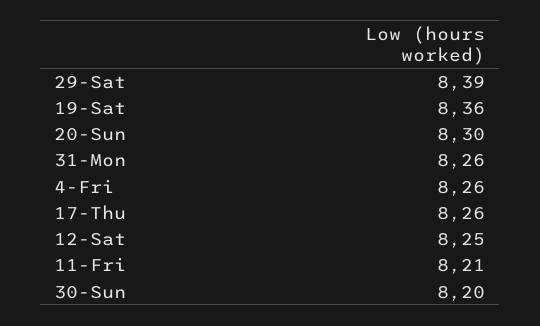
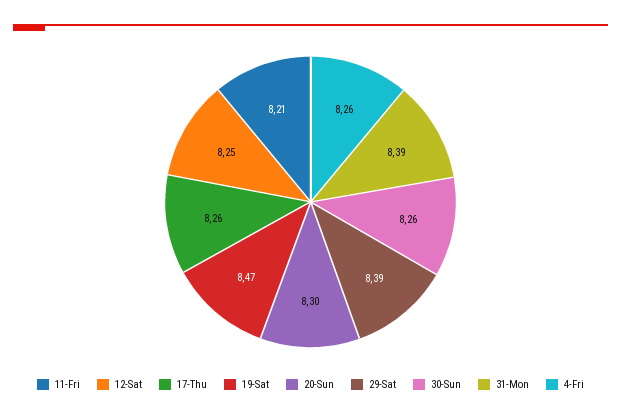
19-Sat: 8.36 -> 8.47
31-Mon: 8.26 -> 8.39
30-Sun: 8.2 -> 8.26

